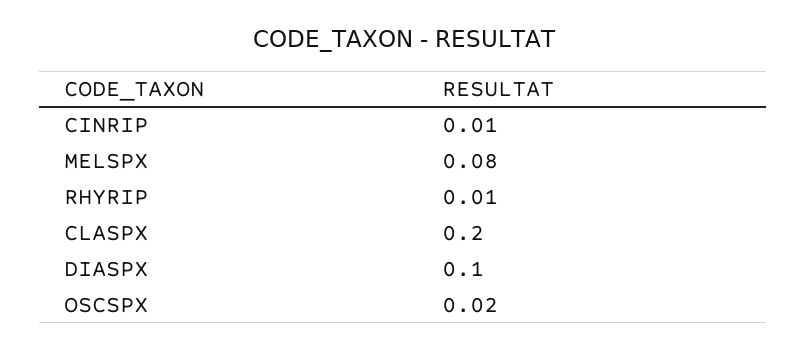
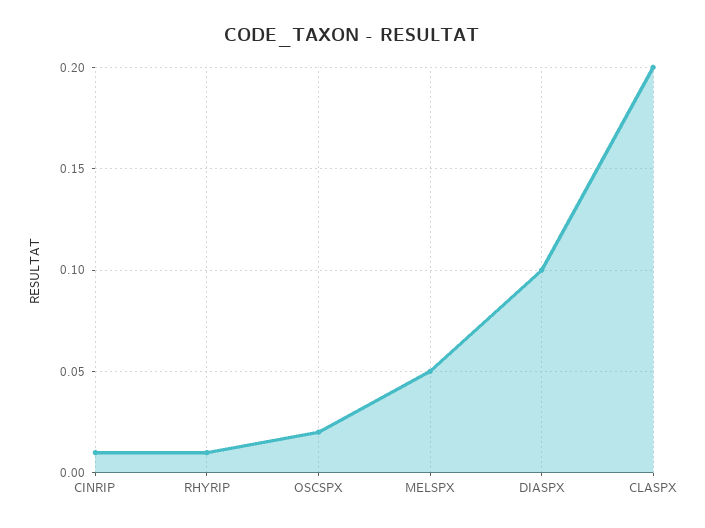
MELSPX: 0.08 -> 0.05

